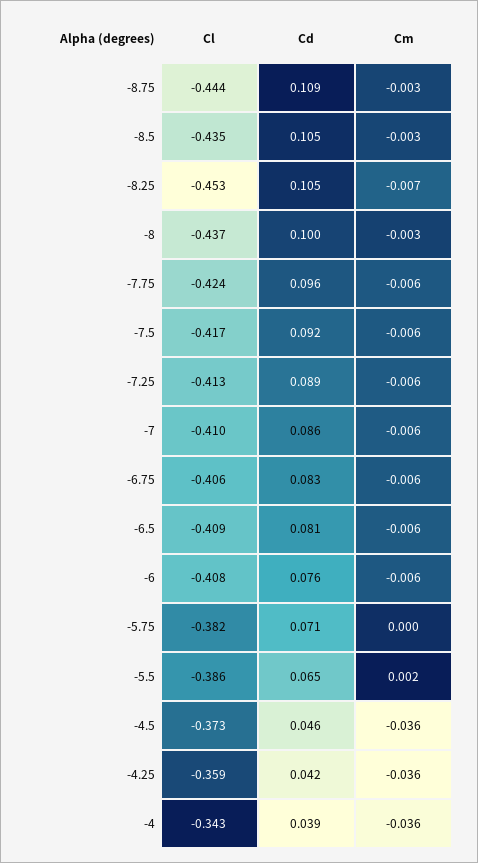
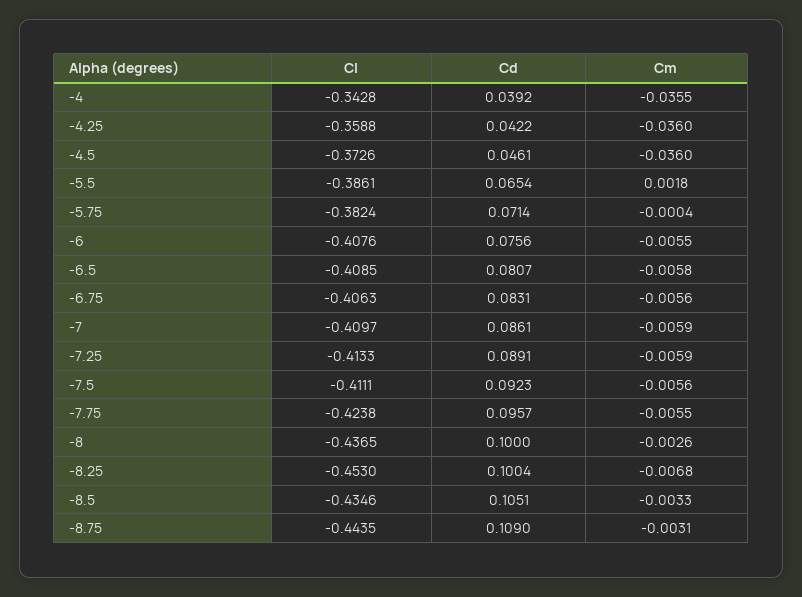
Cd, -8.25: 0.105 -> 0.1004
Cl, -7.5: -0.417 -> -0.4111

